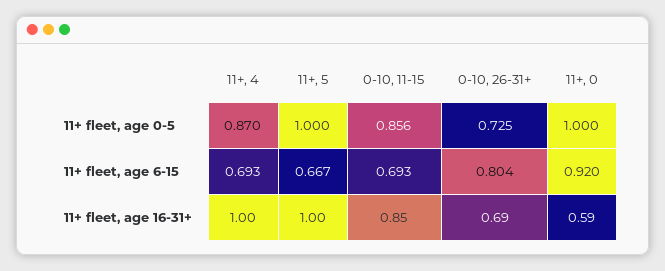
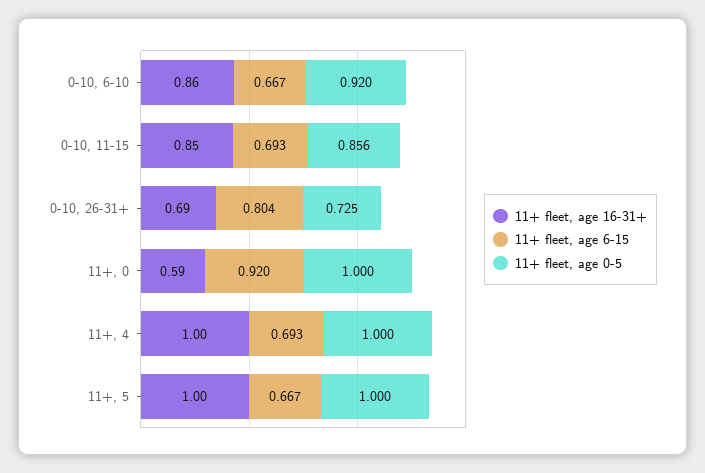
11+ fleet, age 0-5, 11+, 4: 0.87 -> 1
11+ fleet, age 16-31+, 0-10, 6-10: none -> 0.86
11+ fleet, age 6-15, 0-10, 6-10: none -> 0.667
11+ fleet, age 0-5, 0-10, 6-10: none -> 0.92

